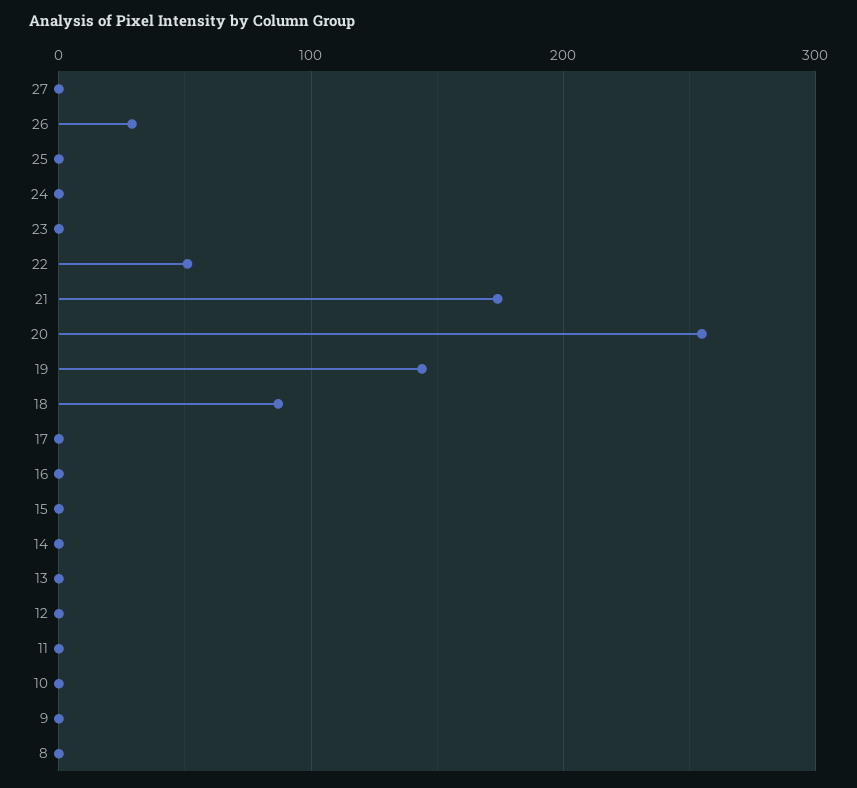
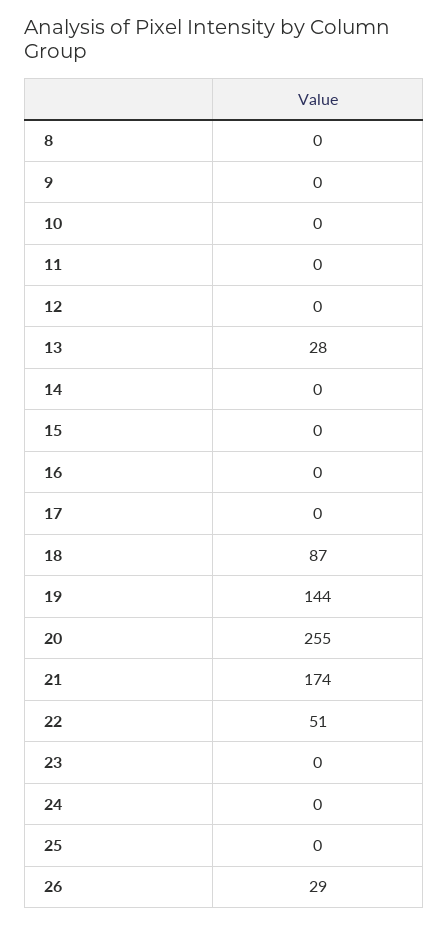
27: 0 -> none
13: 0 -> 28

